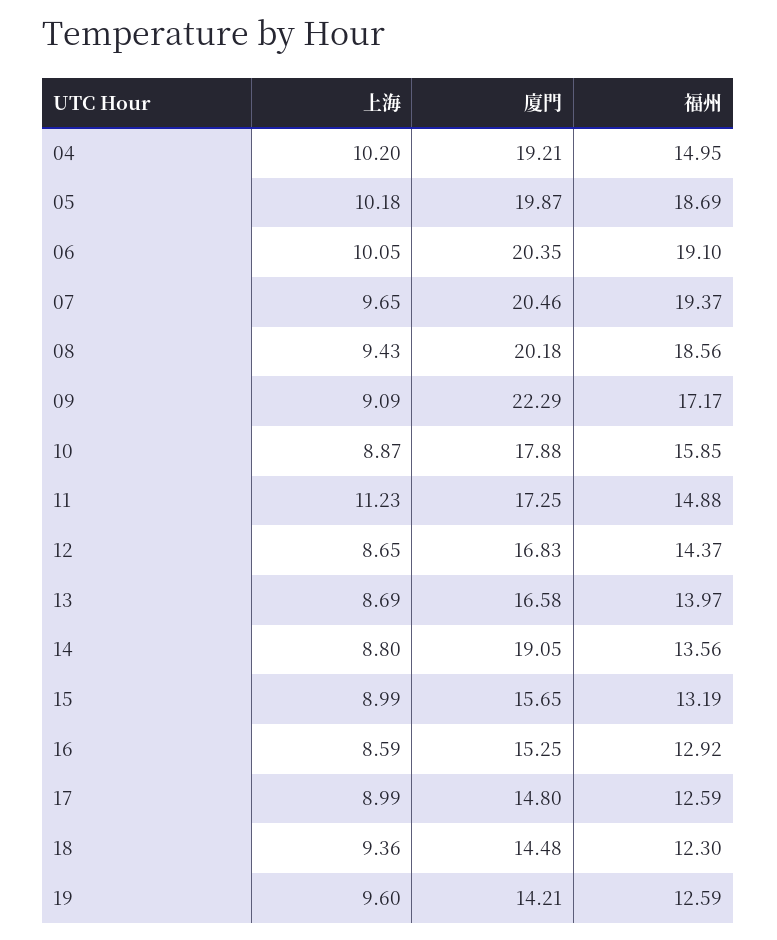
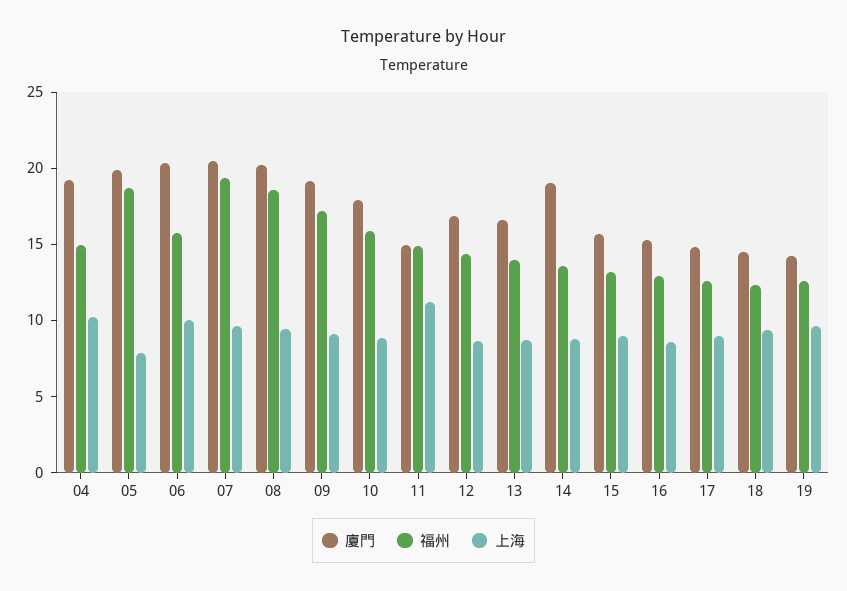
上海, 05: 10.18 -> 8
福州, 06: 19.1 -> 16
廈門, 09: 22.29 -> 19
廈門, 11: 17.25 -> 15

